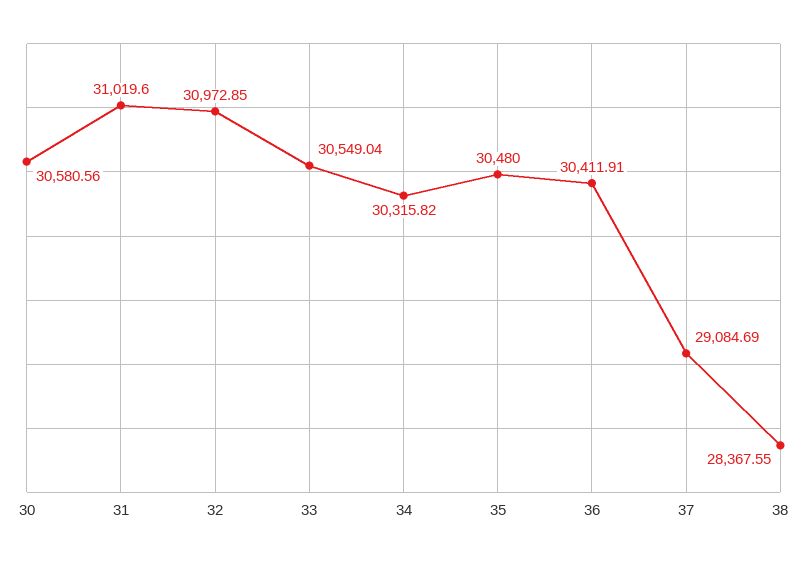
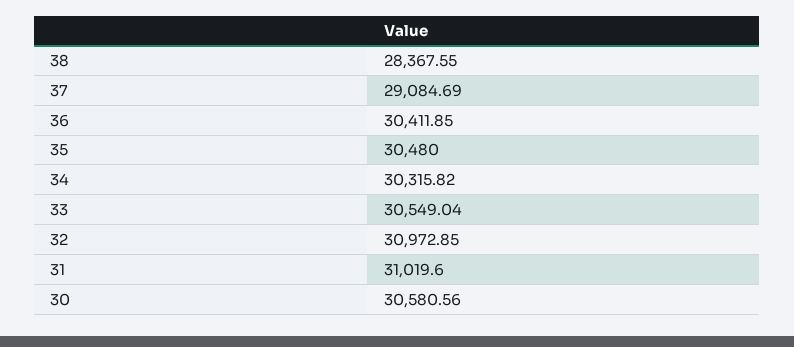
36: 30411.91 -> 30411.85

